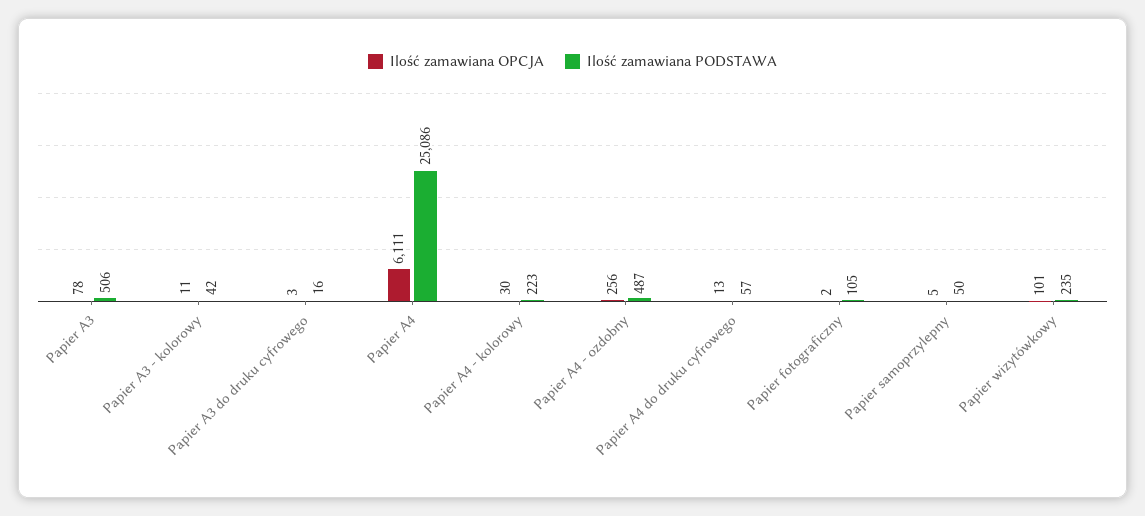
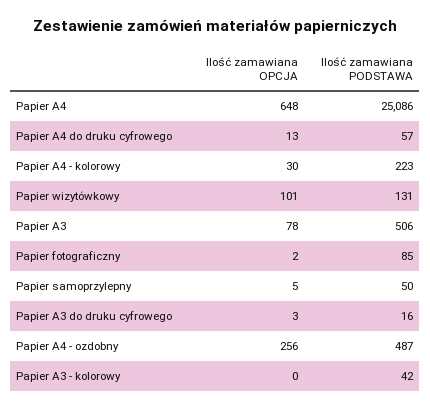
Ilość zamawiana OPCJA, Papier A3 - kolorowy: 11 -> 0
Ilość zamawiana OPCJA, Papier A4: 6111 -> 648
Ilość zamawiana PODSTAWA, Papier fotograficzny: 105 -> 85
Ilość zamawiana PODSTAWA, Papier wizytówkowy: 235 -> 131

